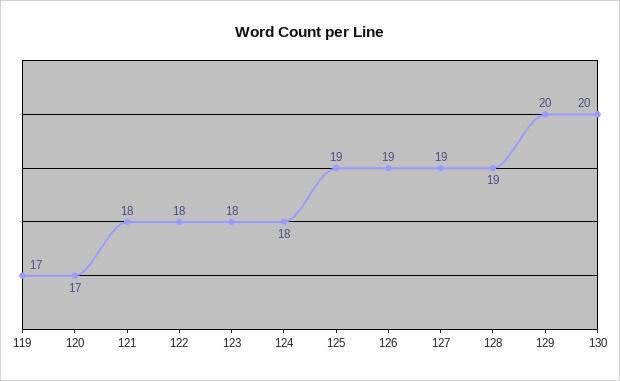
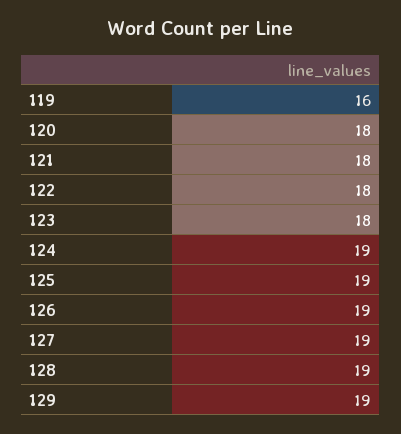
119: 17 -> 16
120: 17 -> 18
124: 18 -> 19
129: 20 -> 19
130: 20 -> none

